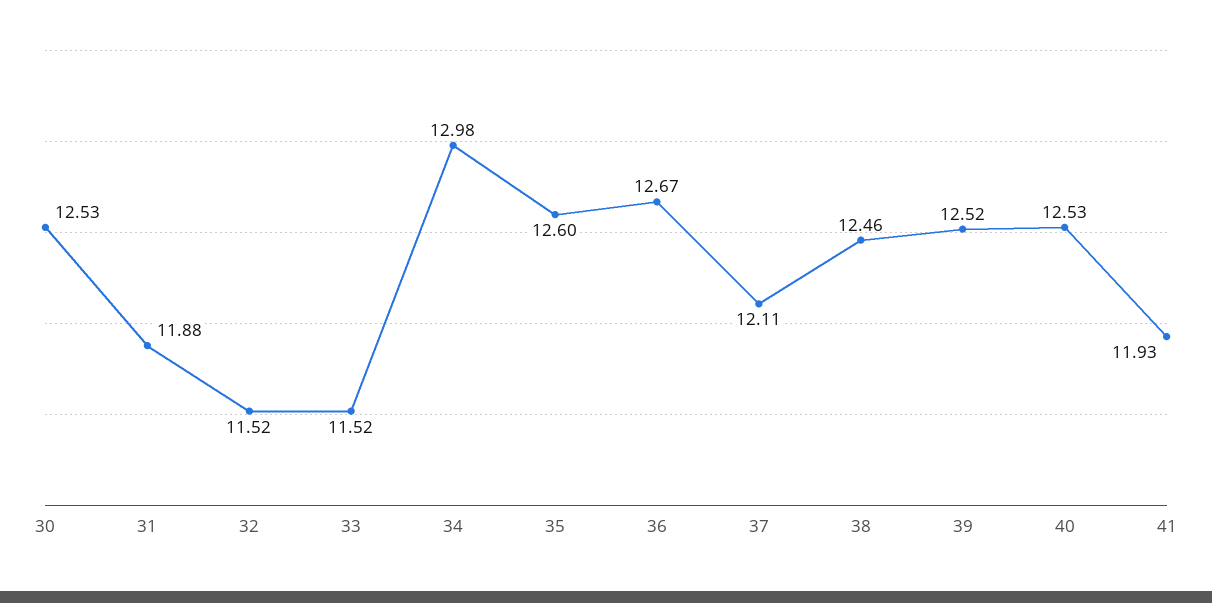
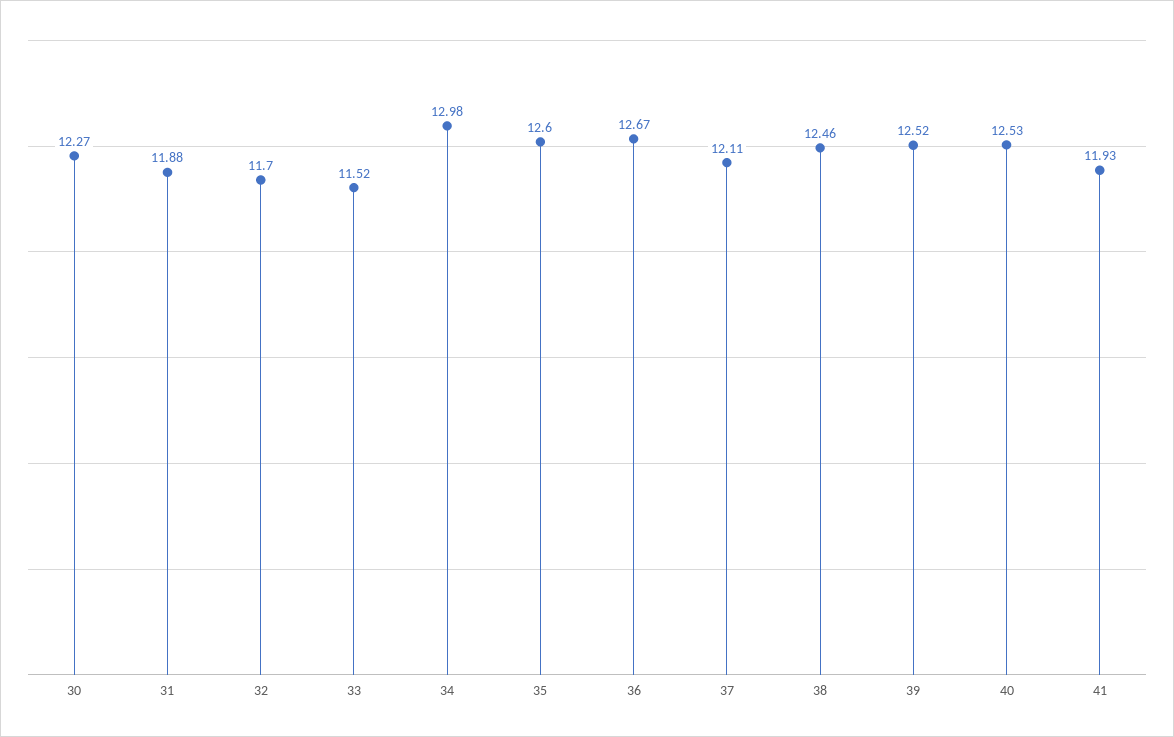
30: 12.53 -> 12.27
32: 11.52 -> 11.7

